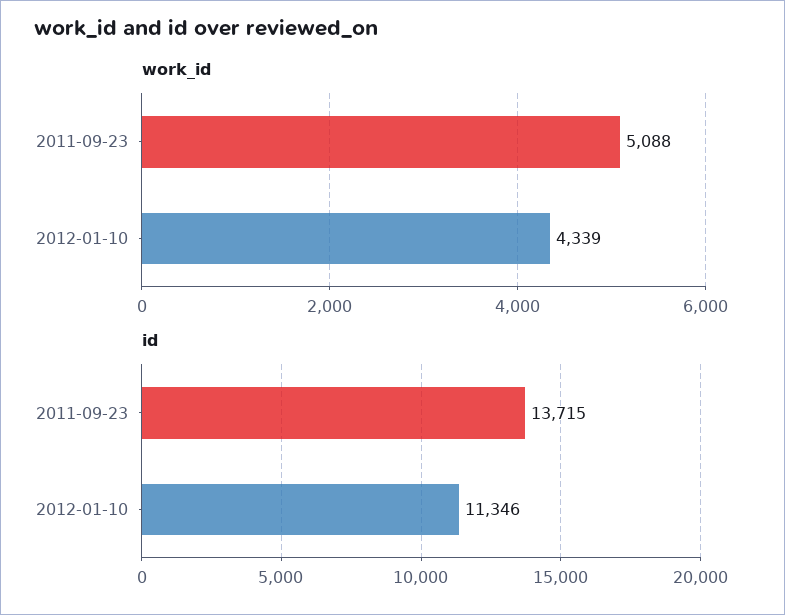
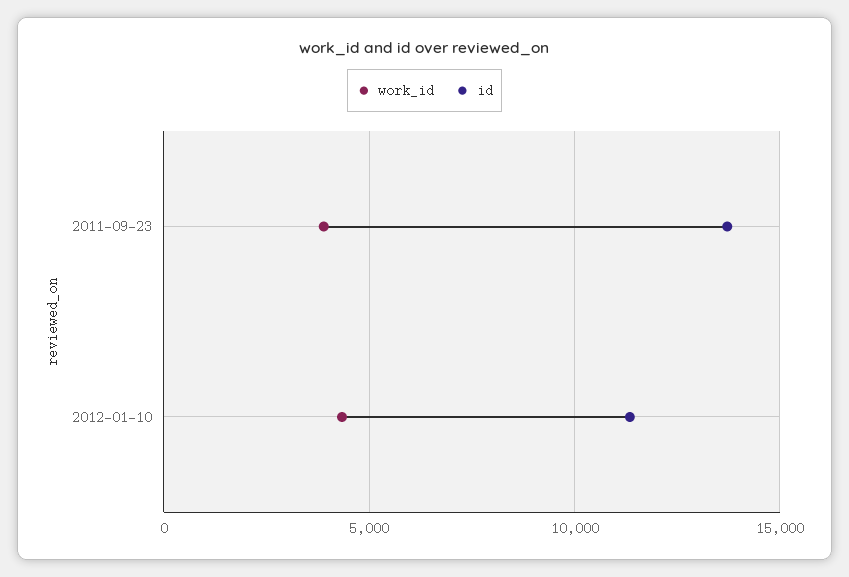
work_id, 2011-09-23: 5088 -> 4000

